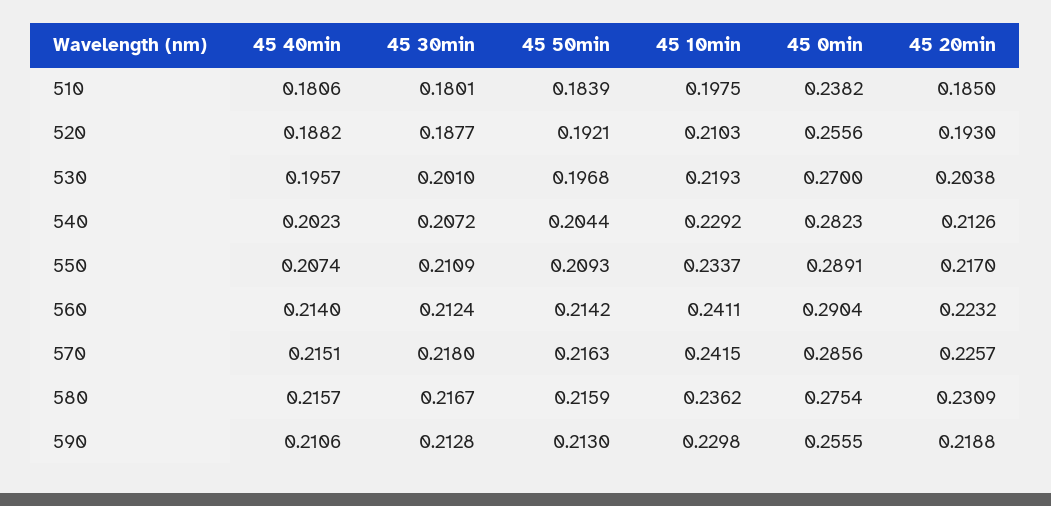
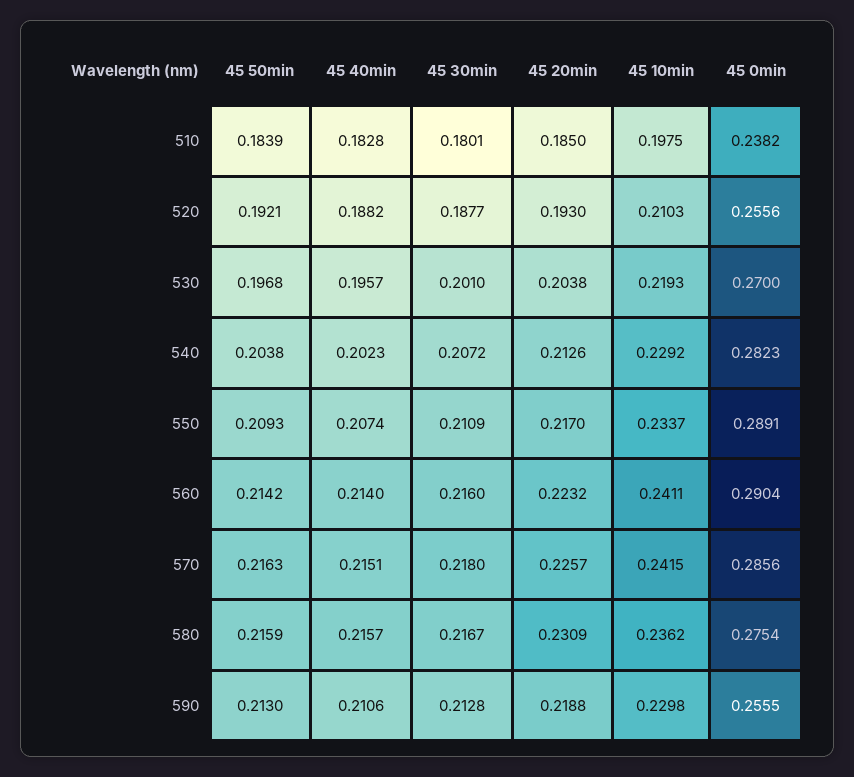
45 40min, 510: 0.1806 -> 0.1828
45 50min, 540: 0.2044 -> 0.2038
45 30min, 560: 0.2124 -> 0.216

